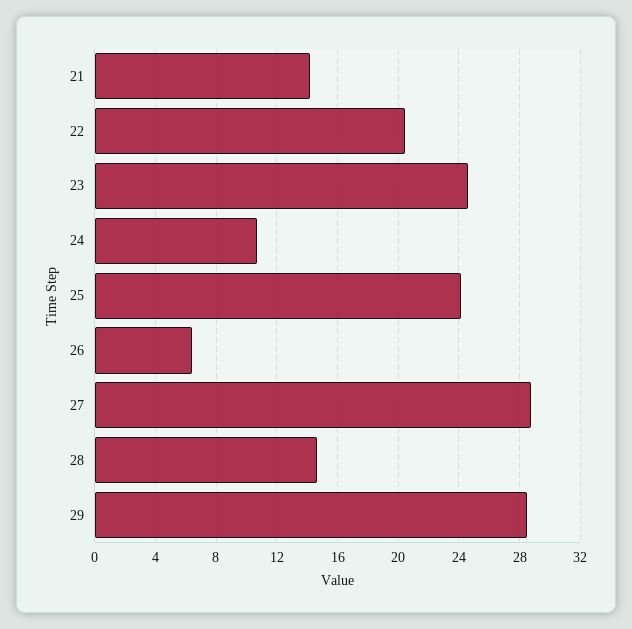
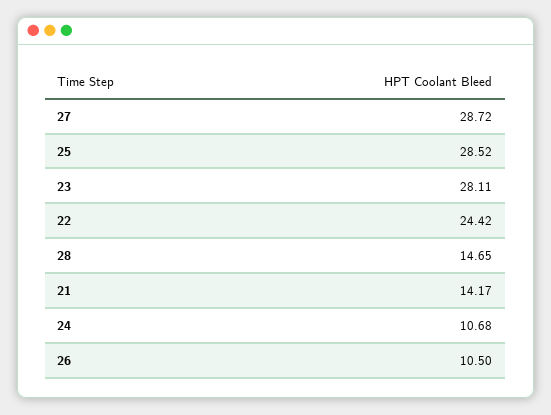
22: 20.5 -> 24.42
23: 24.5 -> 28.11
25: 24 -> 28.52
26: 6.5 -> 10.5
29: 28.5 -> none

